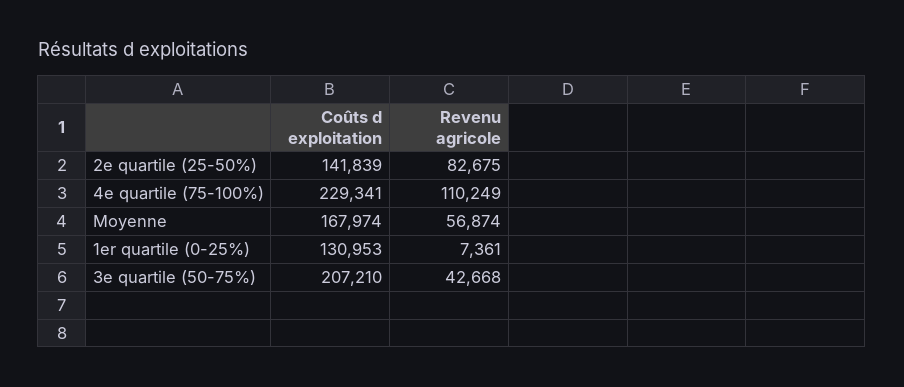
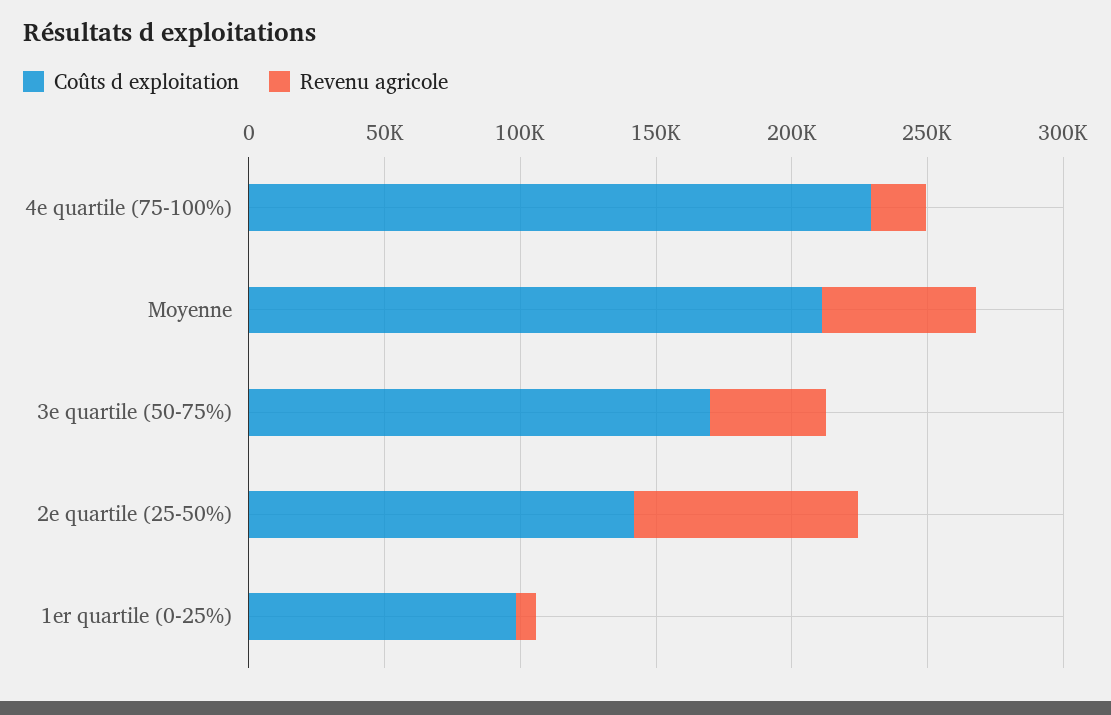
Revenu agricole, 4e quartile (75-100%): 110249 -> 20000
Coûts d exploitation, Moyenne: 167974 -> 210000
Coûts d exploitation, 1er quartile (0-25%): 130953 -> 100000
Coûts d exploitation, 3e quartile (50-75%): 207210 -> 170000

